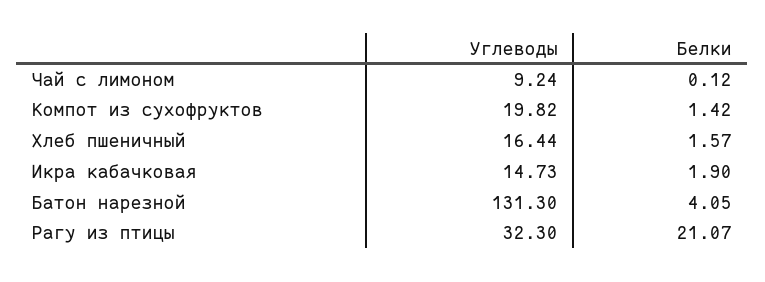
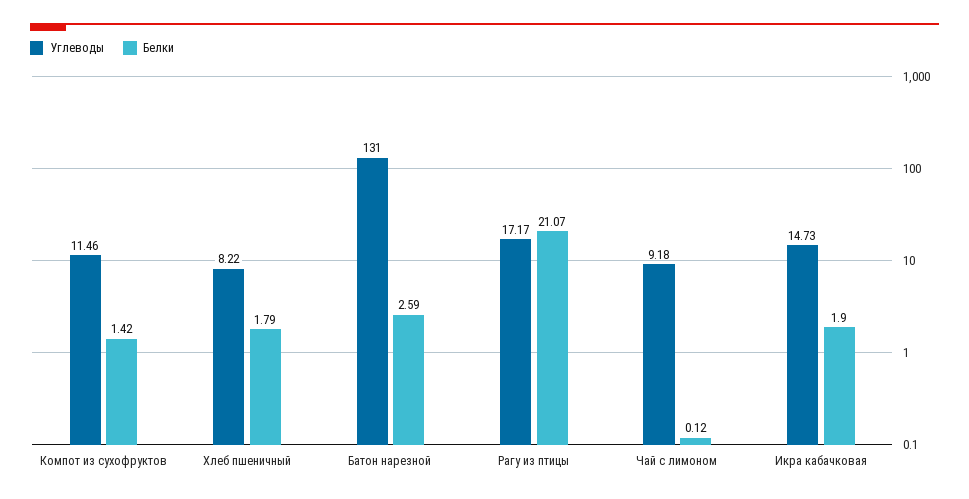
Углеводы, Чай с лимоном: 9.24 -> 9.18
Углеводы, Компот из сухофруктов: 19.82 -> 11.46
Углеводы, Хлеб пшеничный: 16.44 -> 8.22
Белки, Хлеб пшеничный: 1.57 -> 1.79
Углеводы, Батон нарезной: 131.3 -> 131
Белки, Батон нарезной: 4.05 -> 2.59
Углеводы, Рагу из птицы: 32.3 -> 17.17

